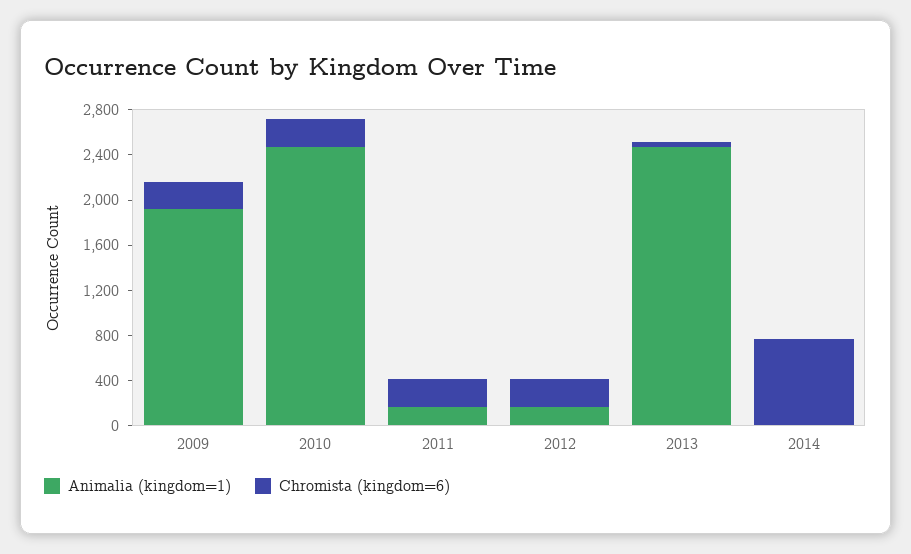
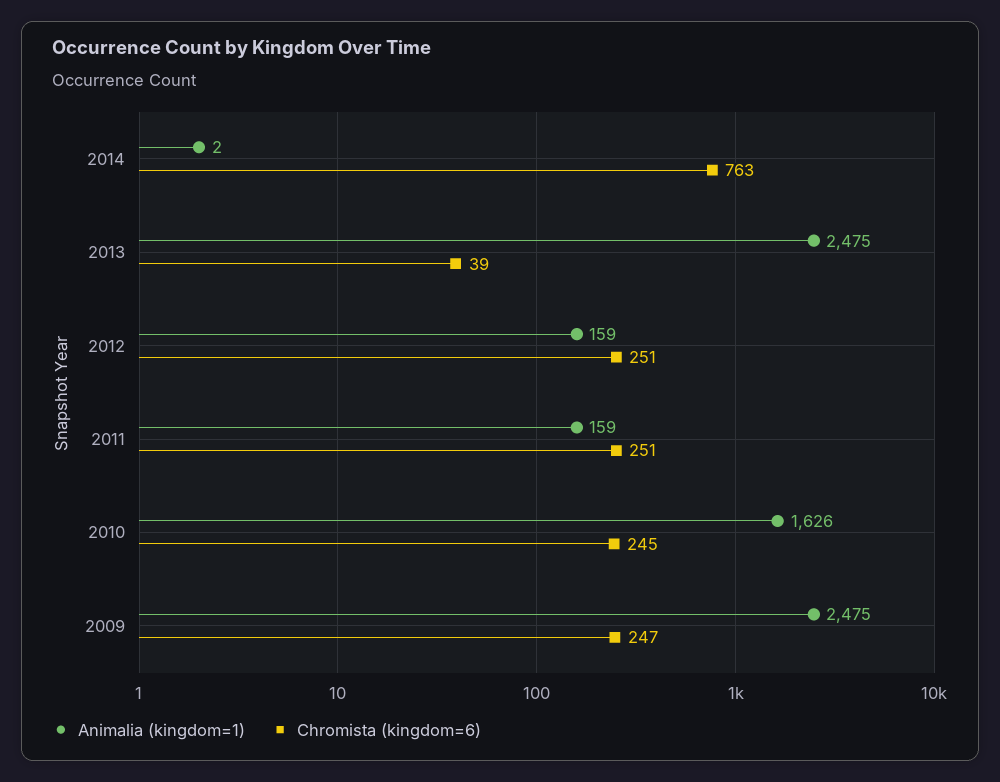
Animalia (kingdom=1), 2009: 1900 -> 2475
Animalia (kingdom=1), 2010: 2500 -> 1626

